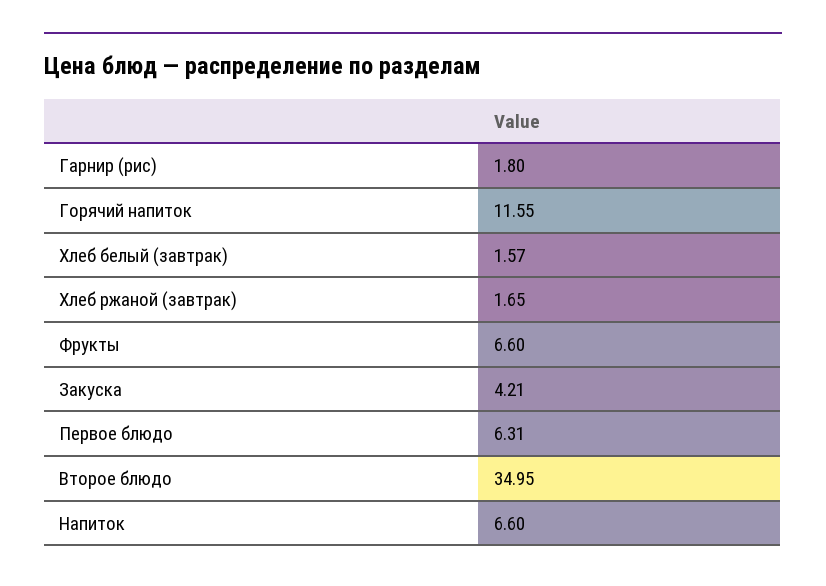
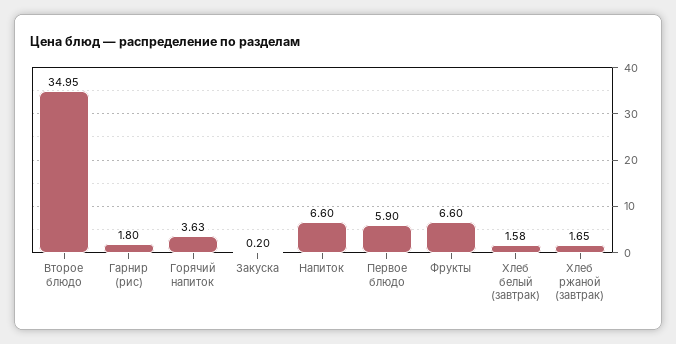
Горячий напиток: 11.55 -> 3.63
Хлеб белый (завтрак): 1.57 -> 1.58
Закуска: 4.21 -> 0.2
Первое блюдо: 6.31 -> 5.9

